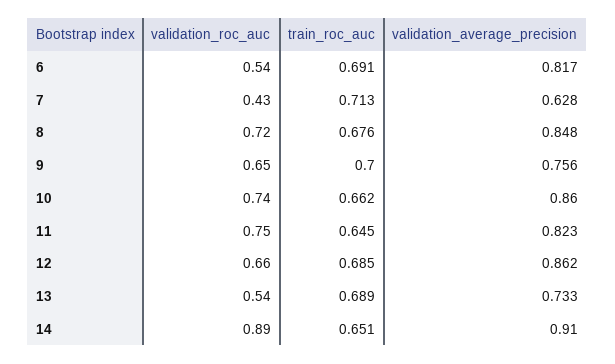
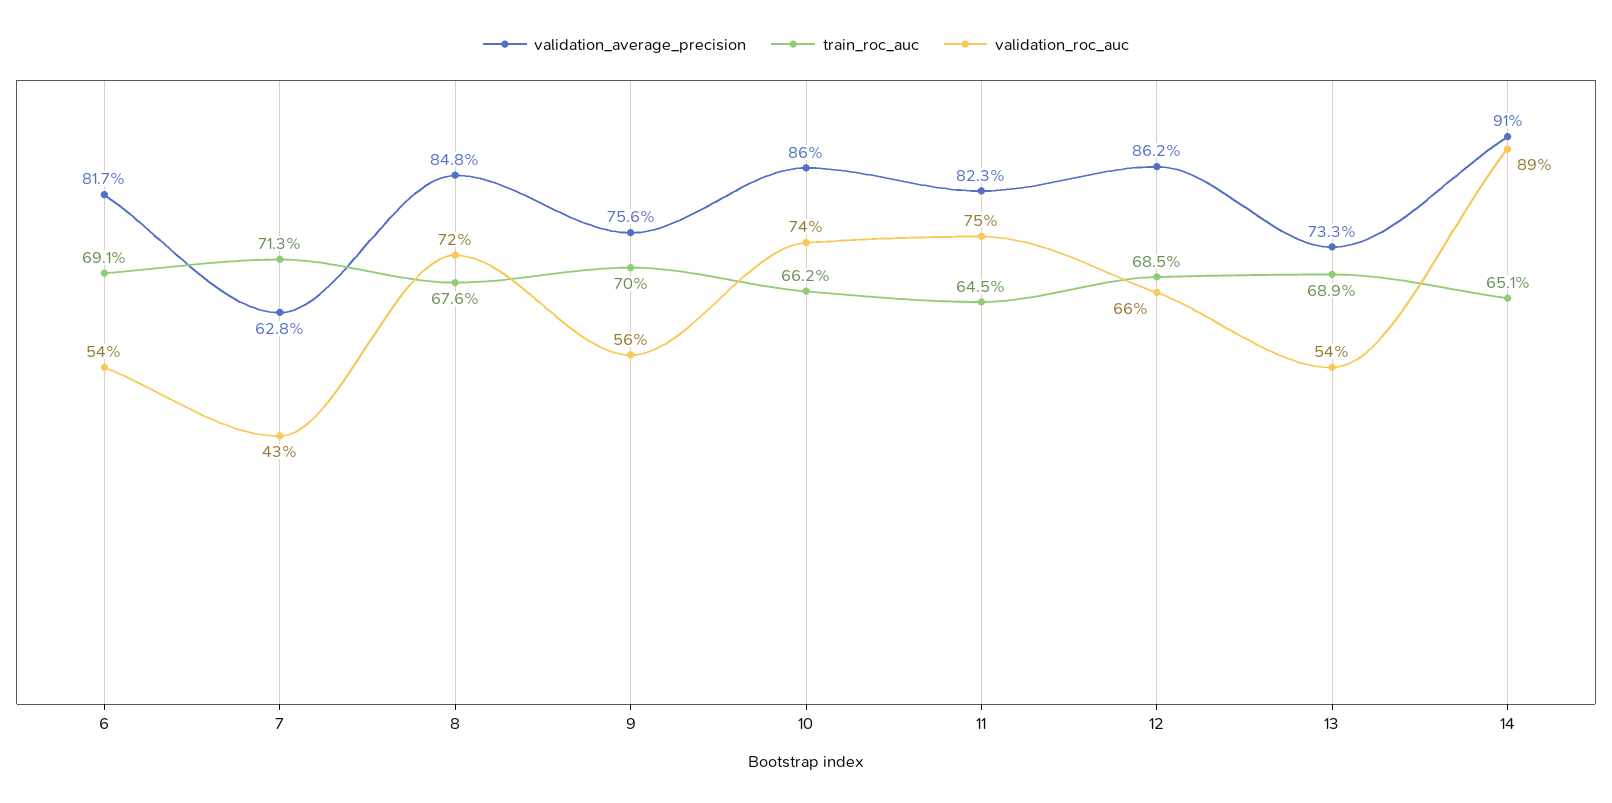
validation_roc_auc, 9: 0.65 -> 0.56

